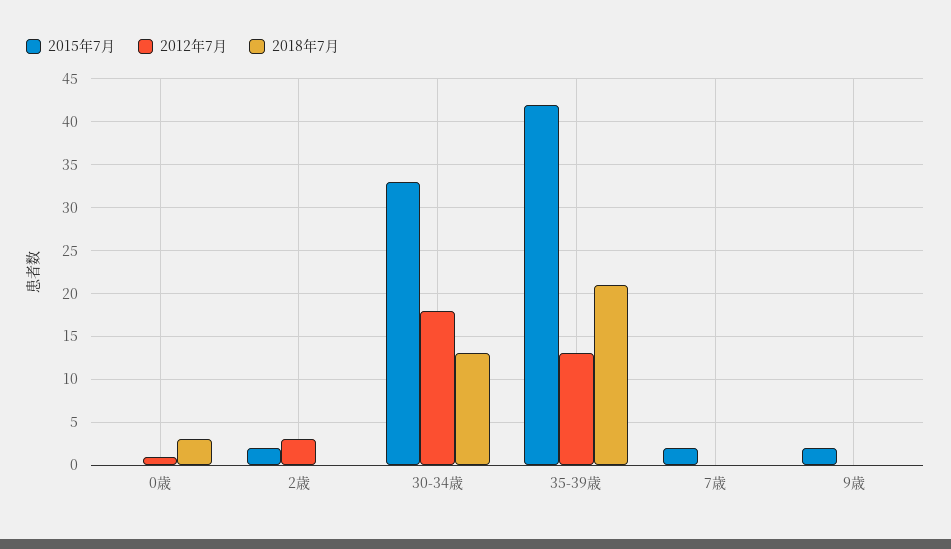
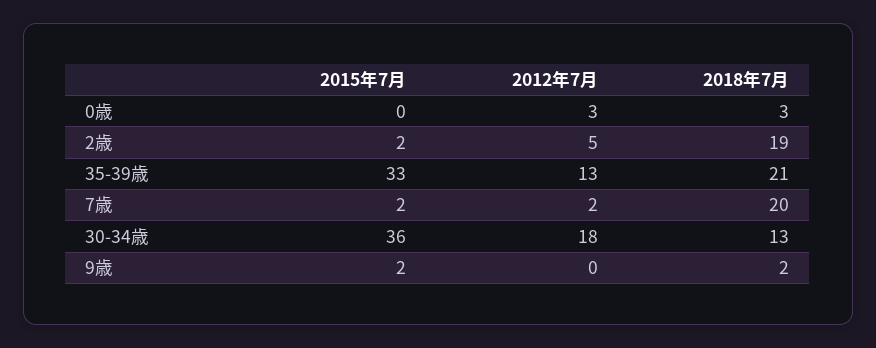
2012年7月, 0歳: 1 -> 3
2012年7月, 2歳: 3 -> 5
2018年7月, 2歳: 0 -> 19
2015年7月, 30-34歳: 33 -> 36
2015年7月, 35-39歳: 42 -> 33
2012年7月, 7歳: 0 -> 2
2018年7月, 7歳: 0 -> 20
2018年7月, 9歳: 0 -> 2

